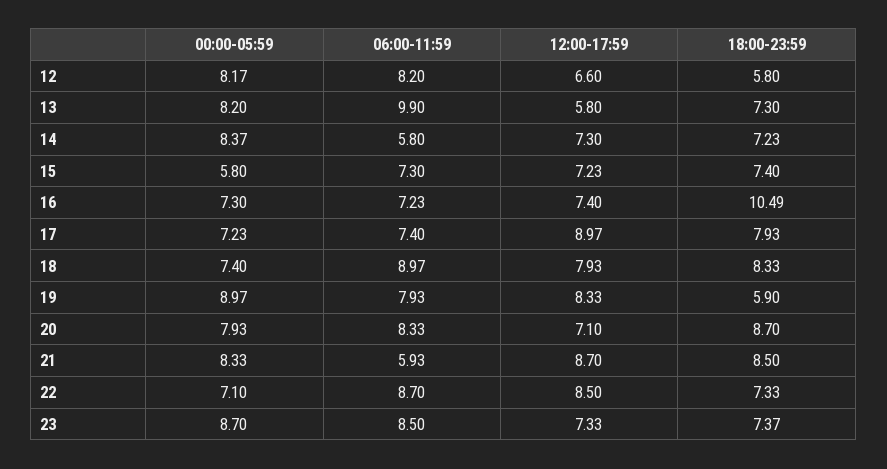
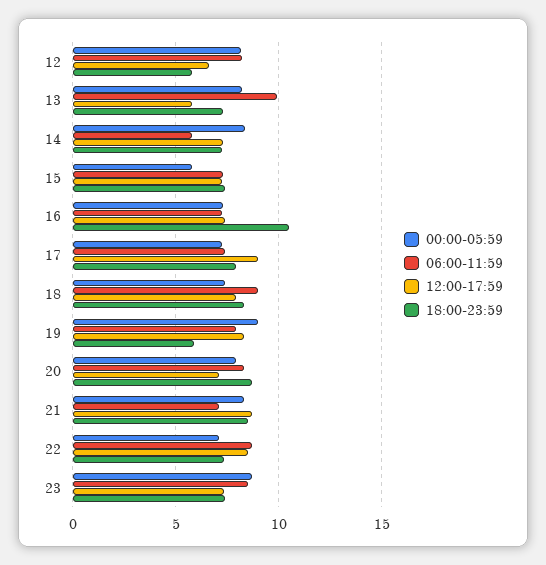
06:00-11:59, 21: 5.93 -> 7

